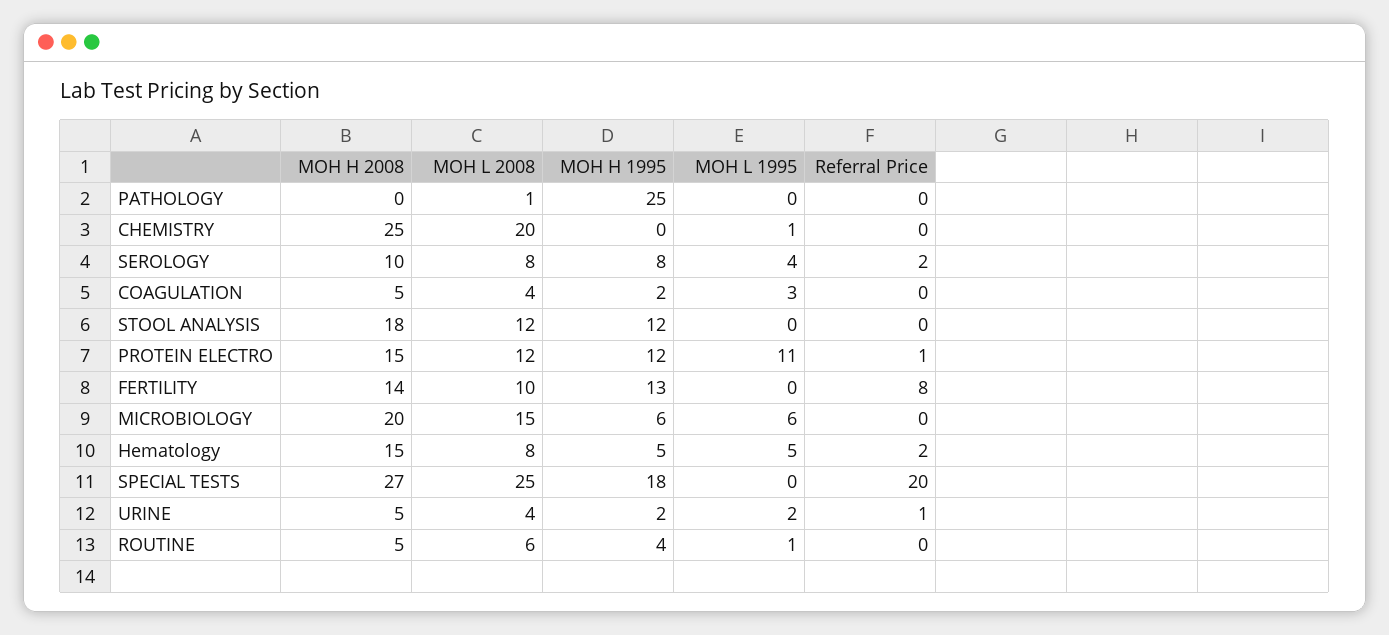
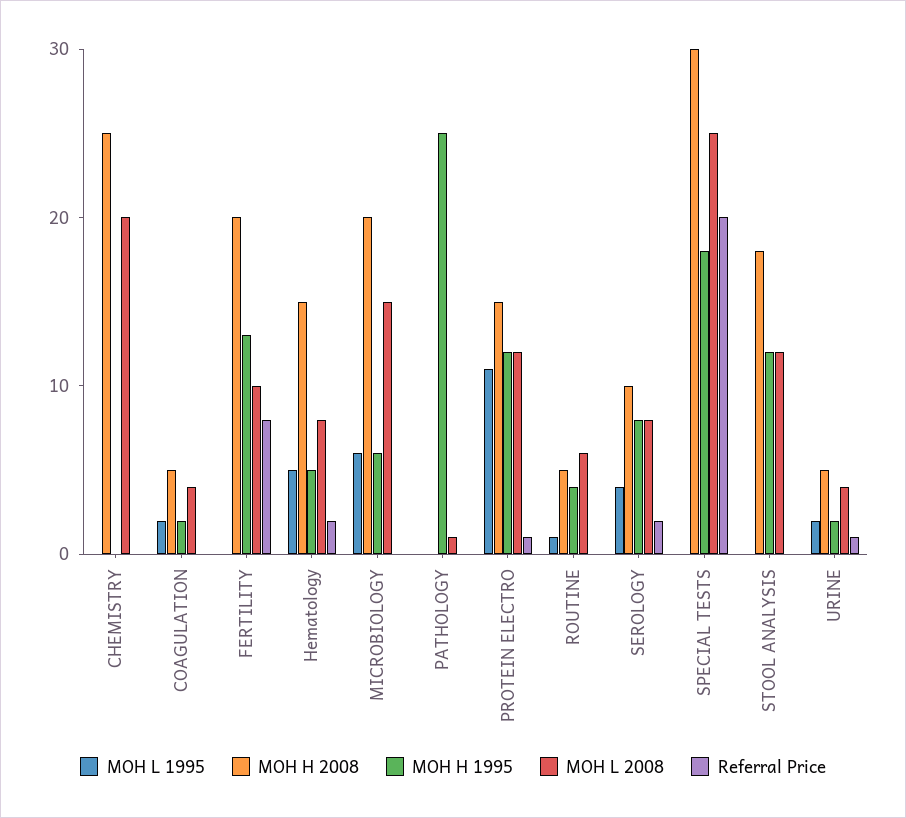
MOH L 1995, CHEMISTRY: 1 -> 0
MOH L 1995, COAGULATION: 3 -> 2
MOH H 2008, FERTILITY: 14 -> 20
MOH H 2008, SPECIAL TESTS: 27 -> 30

